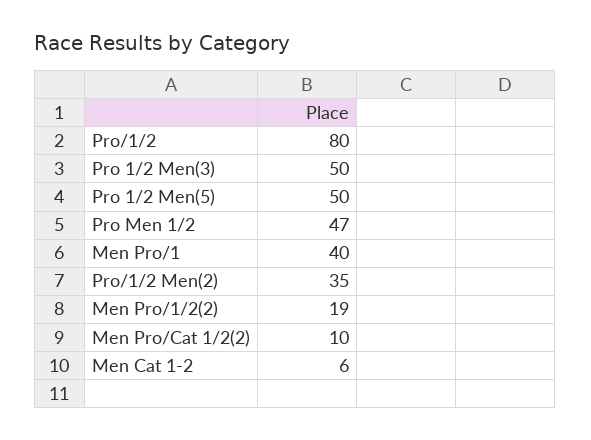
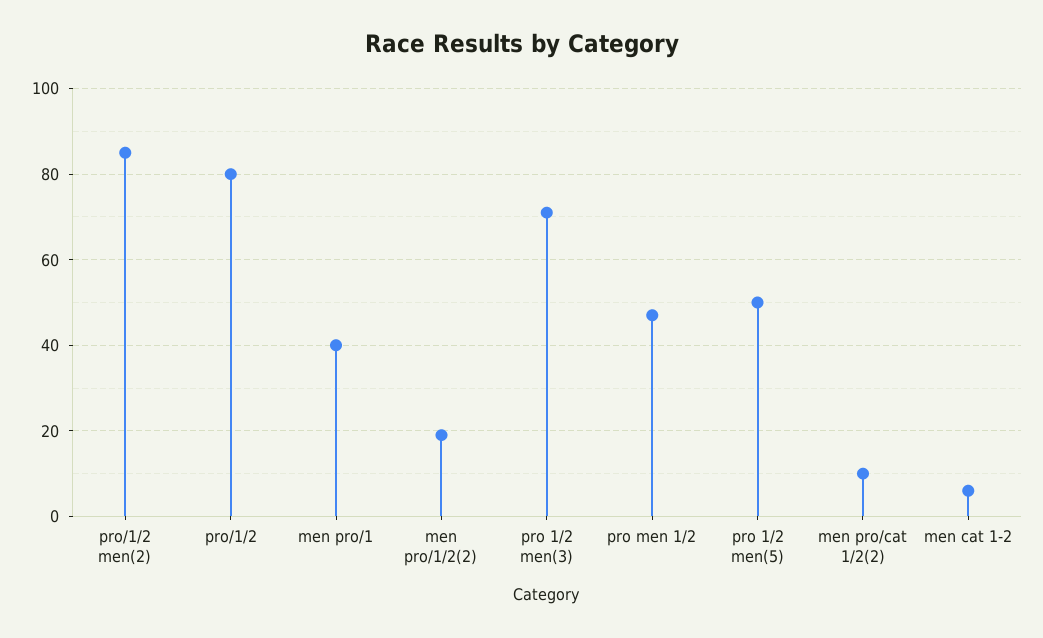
Pro 1/2 Men(3): 50 -> 70
Pro/1/2 Men(2): 35 -> 85

